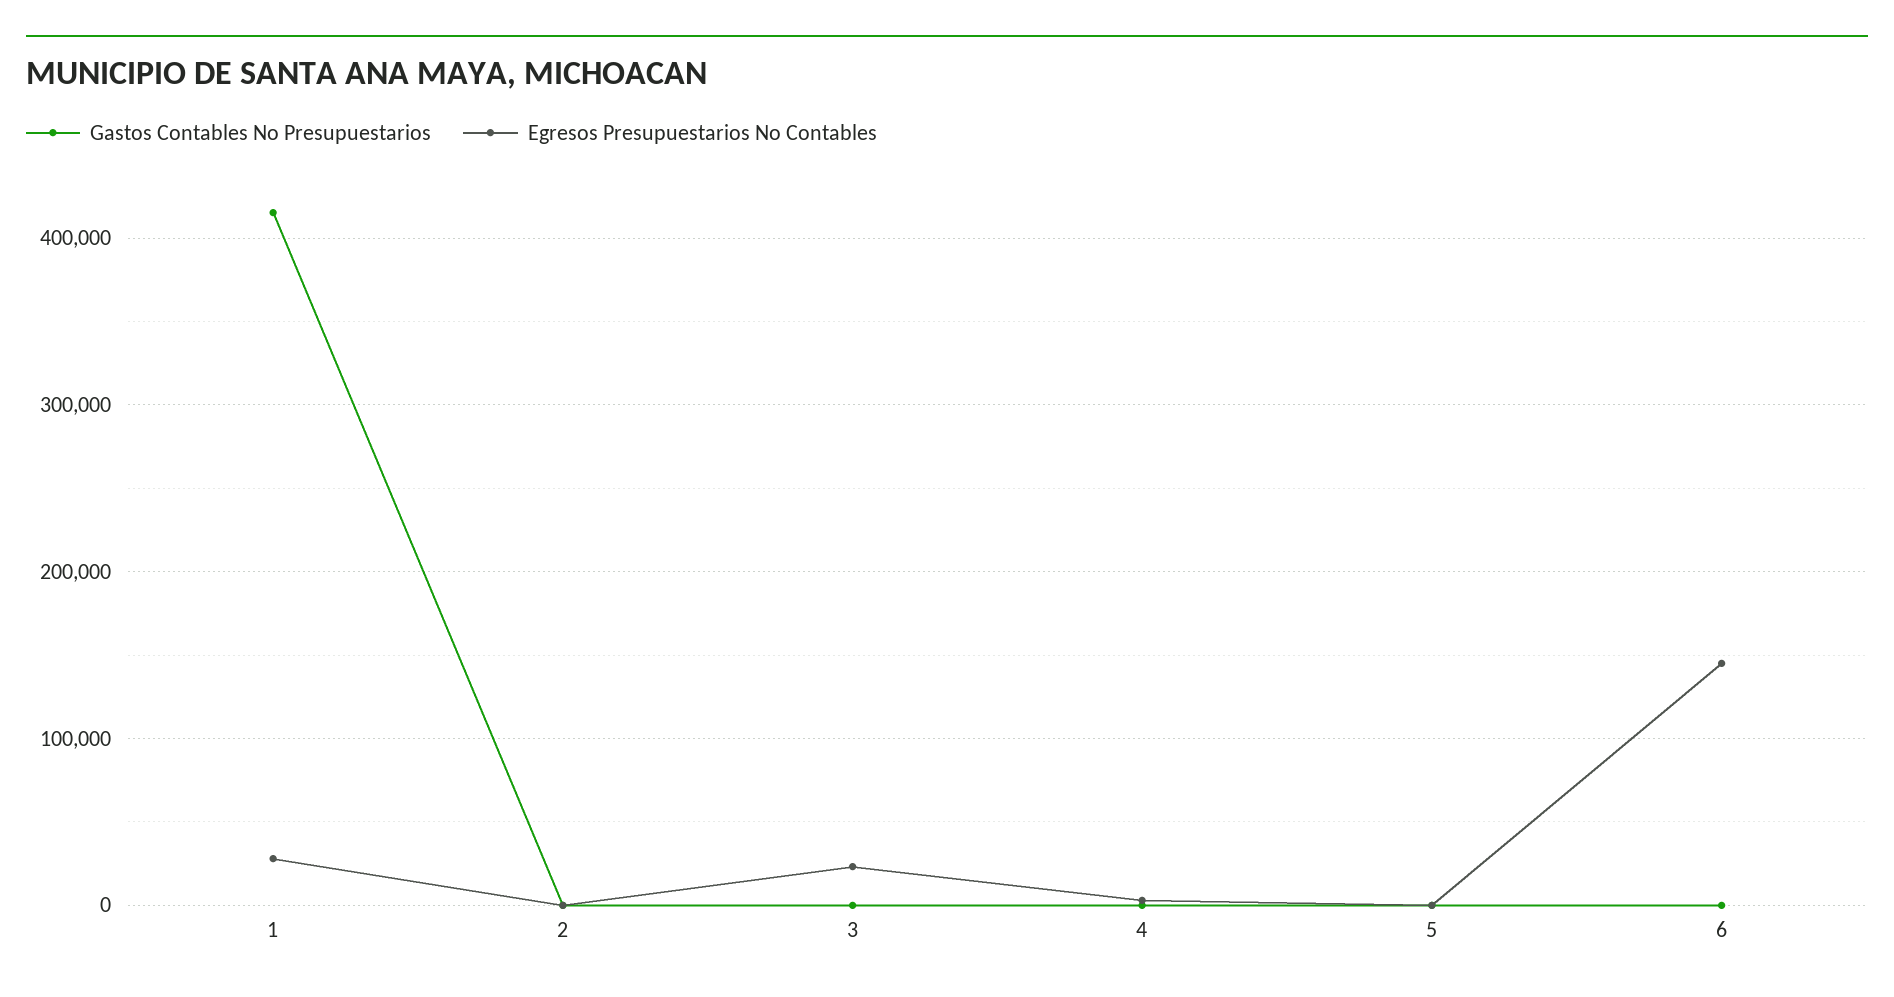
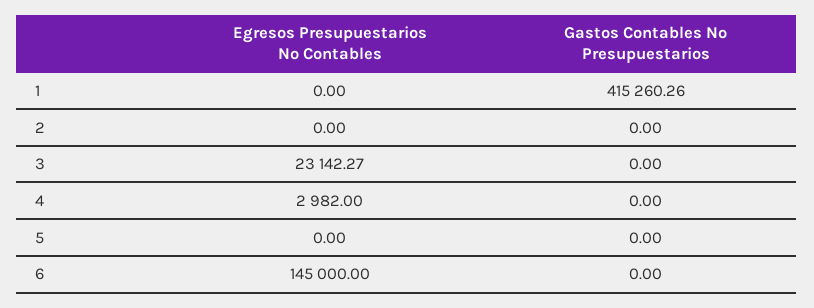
Egresos Presupuestarios No Contables, 1: 30000 -> 0

